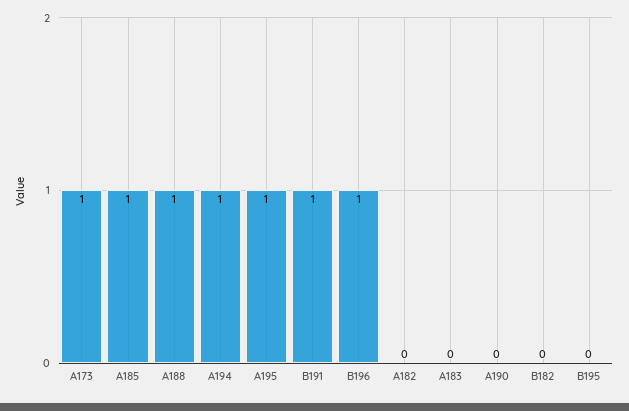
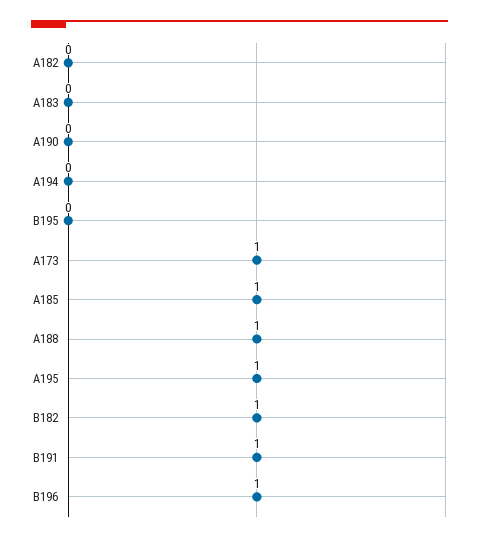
A194: 1 -> 0
B182: 0 -> 1

